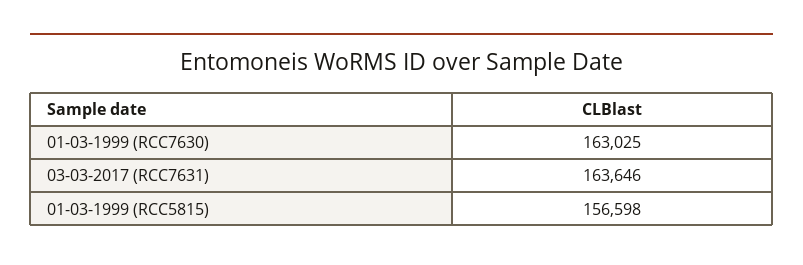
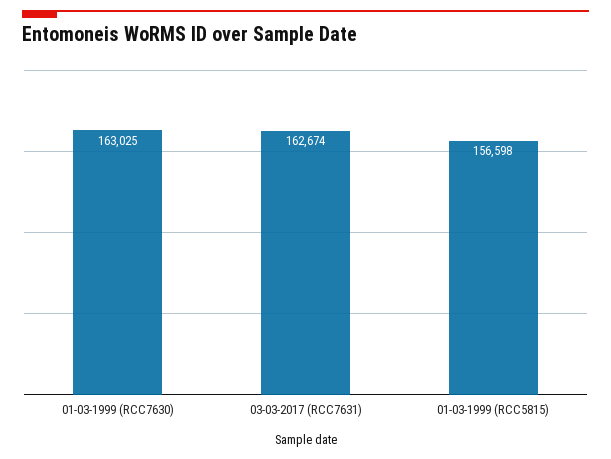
03-03-2017 (RCC7631): 163646 -> 162674

